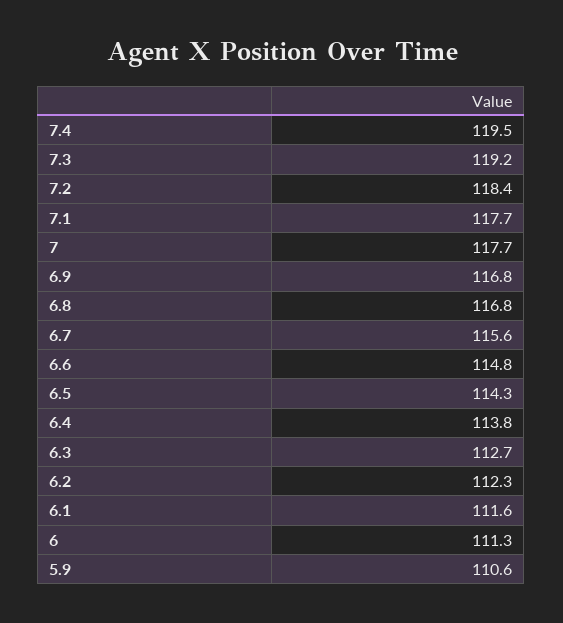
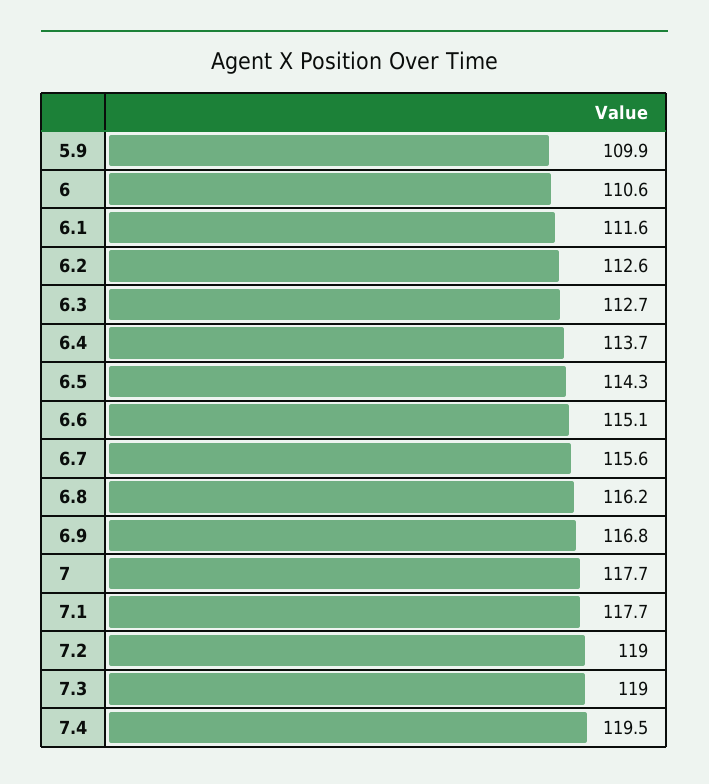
7.3: 119.2 -> 119
7.2: 118.4 -> 119
6.8: 116.8 -> 116.2
6.6: 114.8 -> 115.1
6.4: 113.8 -> 113.7
6.2: 112.3 -> 112.6
6: 111.3 -> 110.6
5.9: 110.6 -> 109.9

